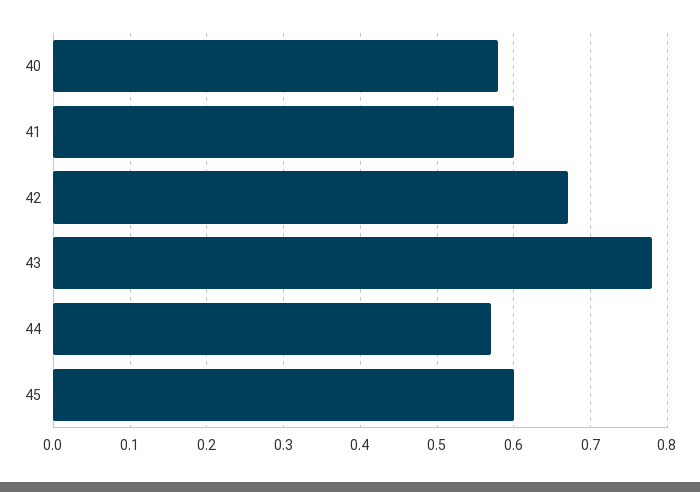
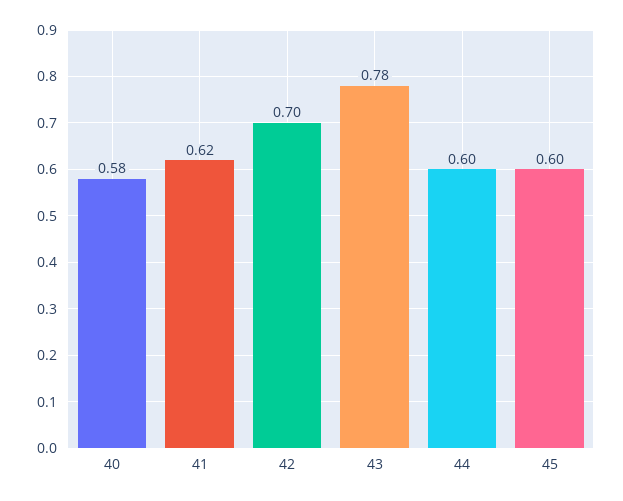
41: 0.6 -> 0.62
42: 0.67 -> 0.7
44: 0.57 -> 0.6

